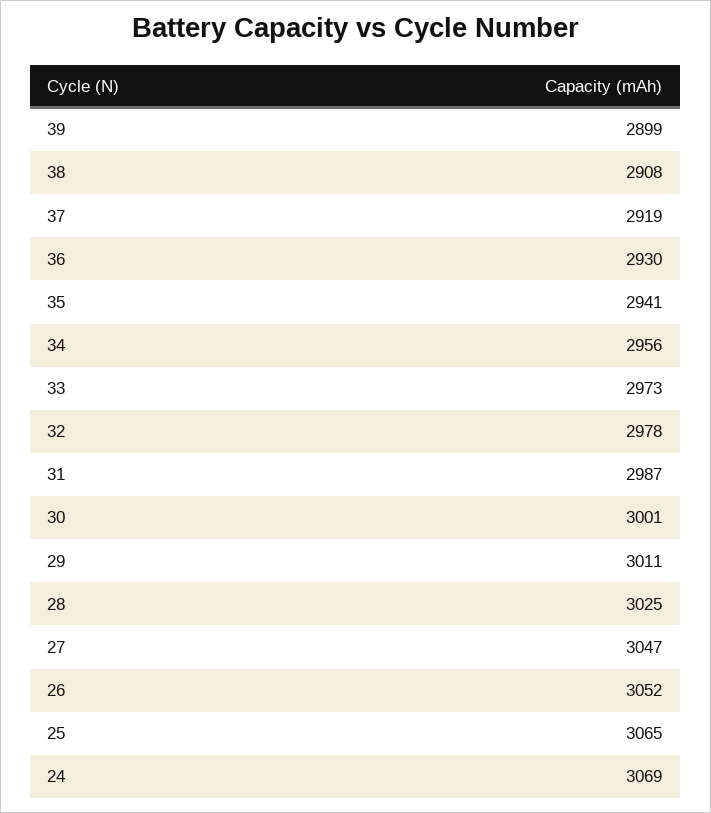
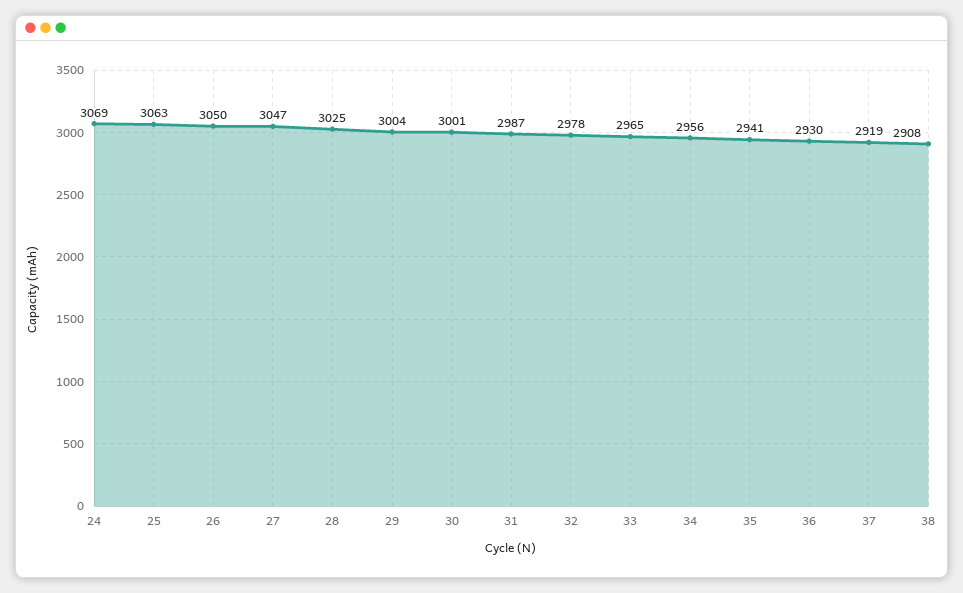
39: 2899 -> none
33: 2973 -> 2965
29: 3011 -> 3004
26: 3052 -> 3050
25: 3065 -> 3063

